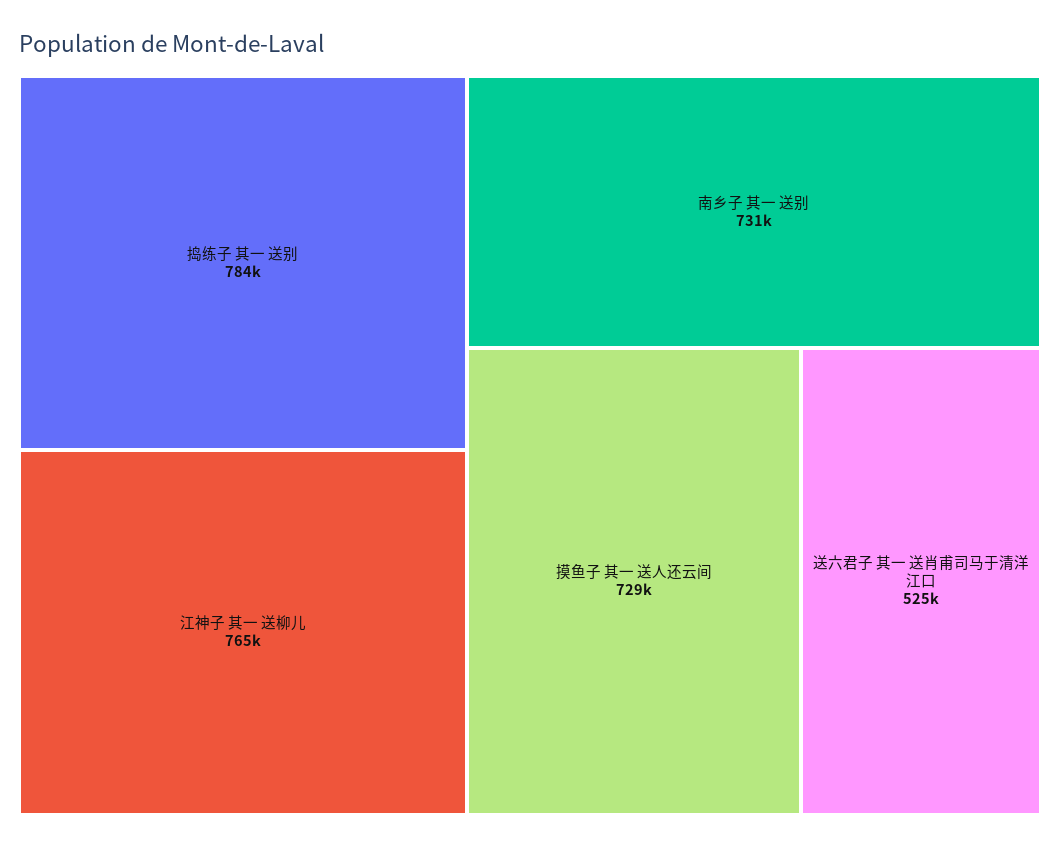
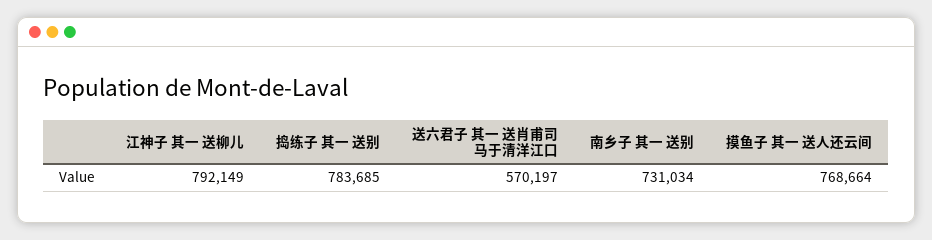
江神子 其一 送柳儿: 765000 -> 792149
摸鱼子 其一 送人还云间: 729000 -> 768664
送六君子 其一 送肖甫司马于清洋江口: 525000 -> 570197

